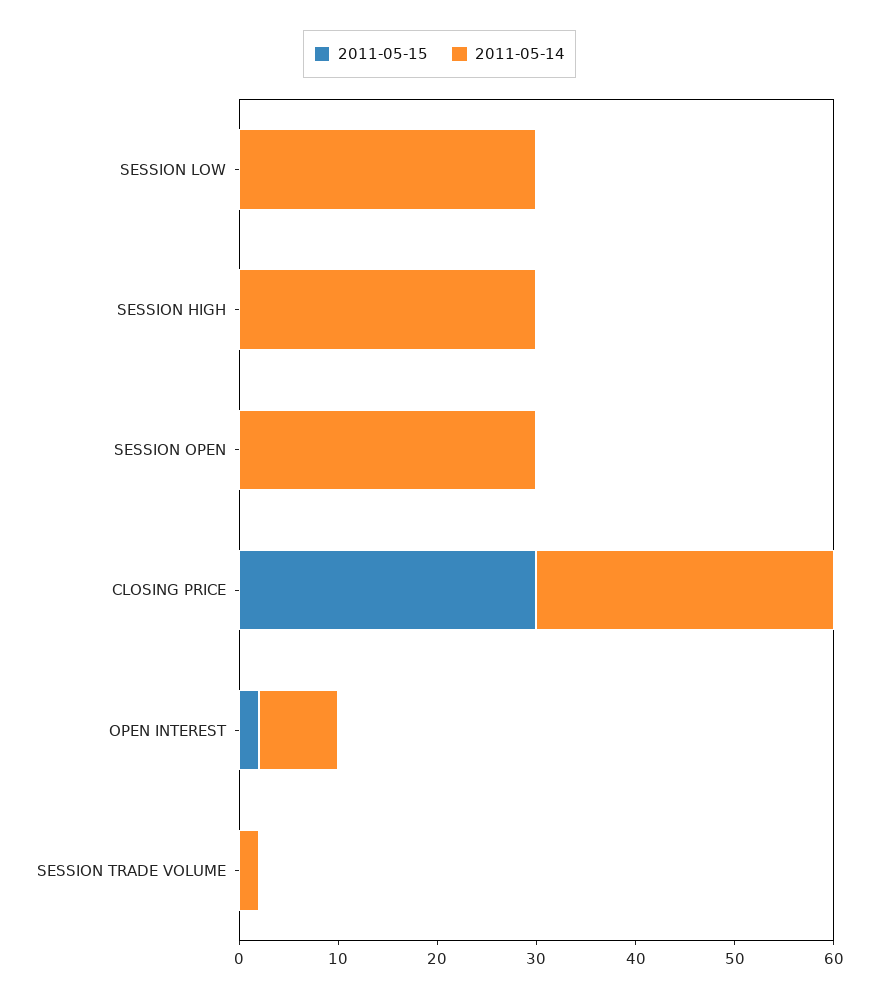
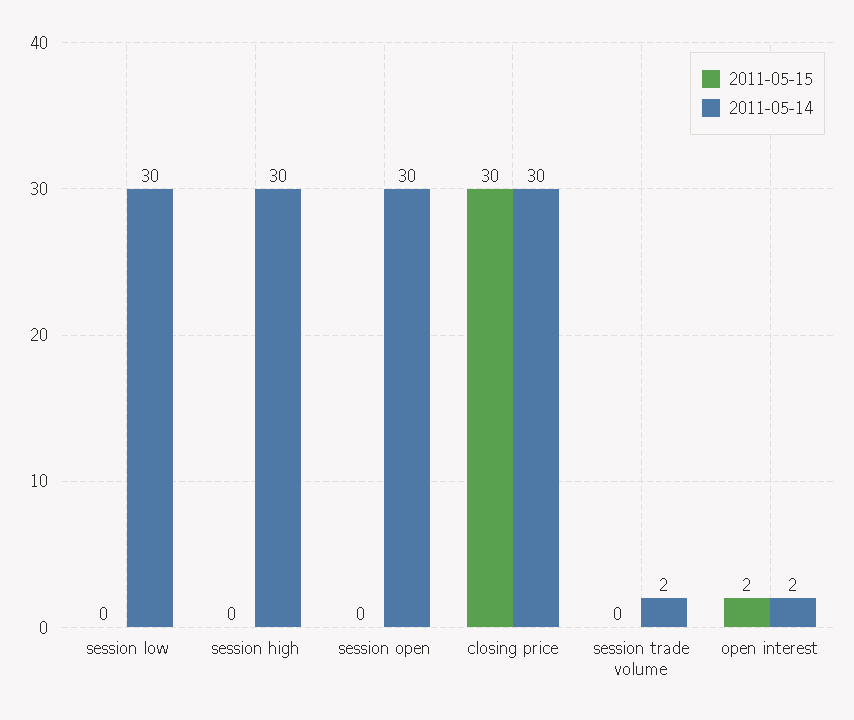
2011-05-14, OPEN INTEREST: 8 -> 2

